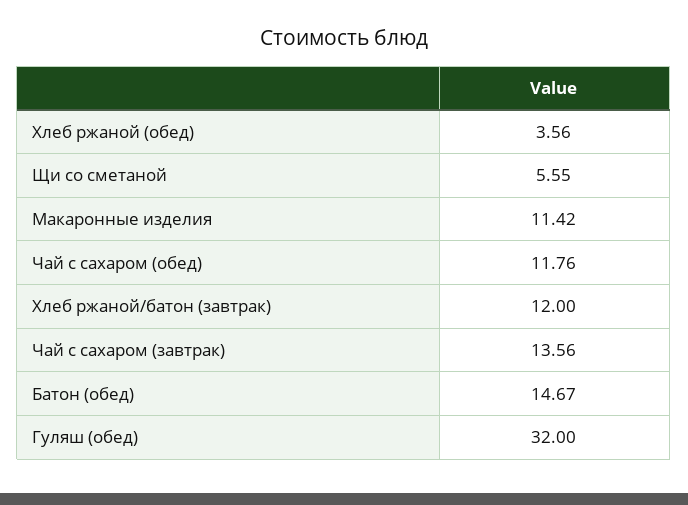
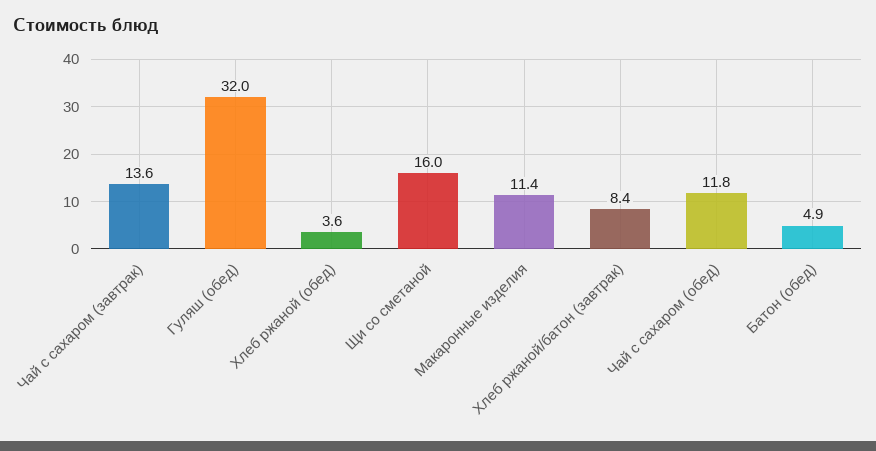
Щи со сметаной: 5.55 -> 16
Хлеб ржаной/батон (завтрак): 12 -> 8.4
Батон (обед): 14.67 -> 4.9

